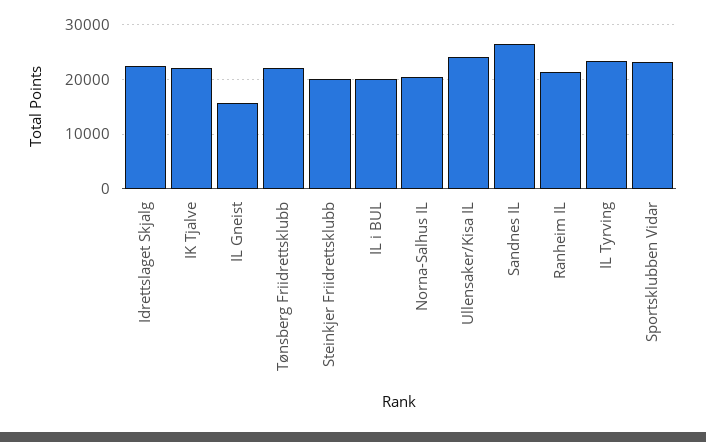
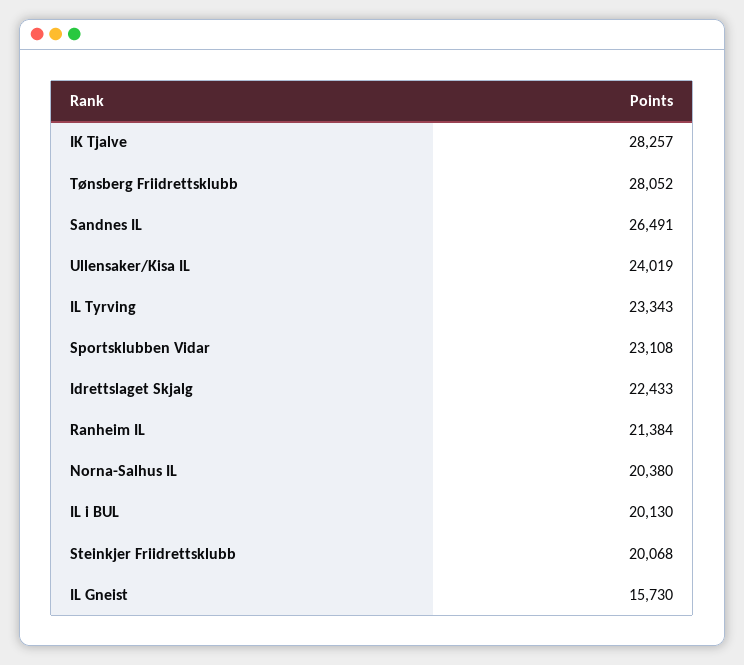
IK Tjalve: 22000 -> 28257
Tønsberg Friidrettsklubb: 22000 -> 28052

